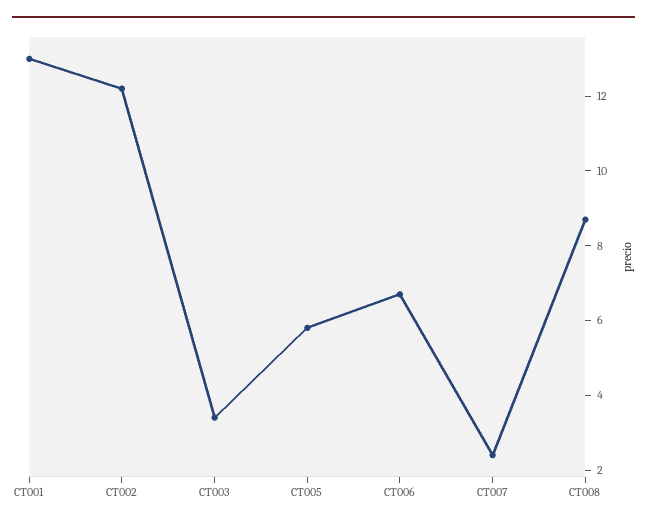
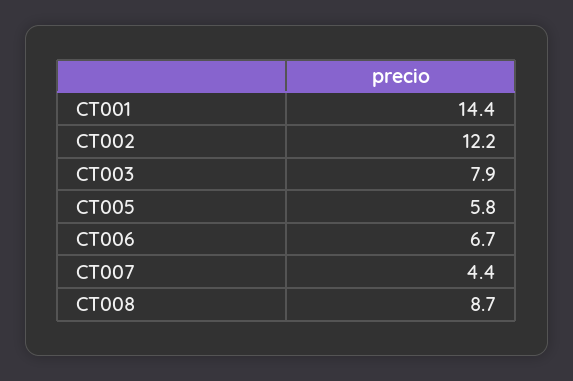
CT001: 13 -> 14.4
CT003: 3.5 -> 7.9
CT007: 2.5 -> 4.4

